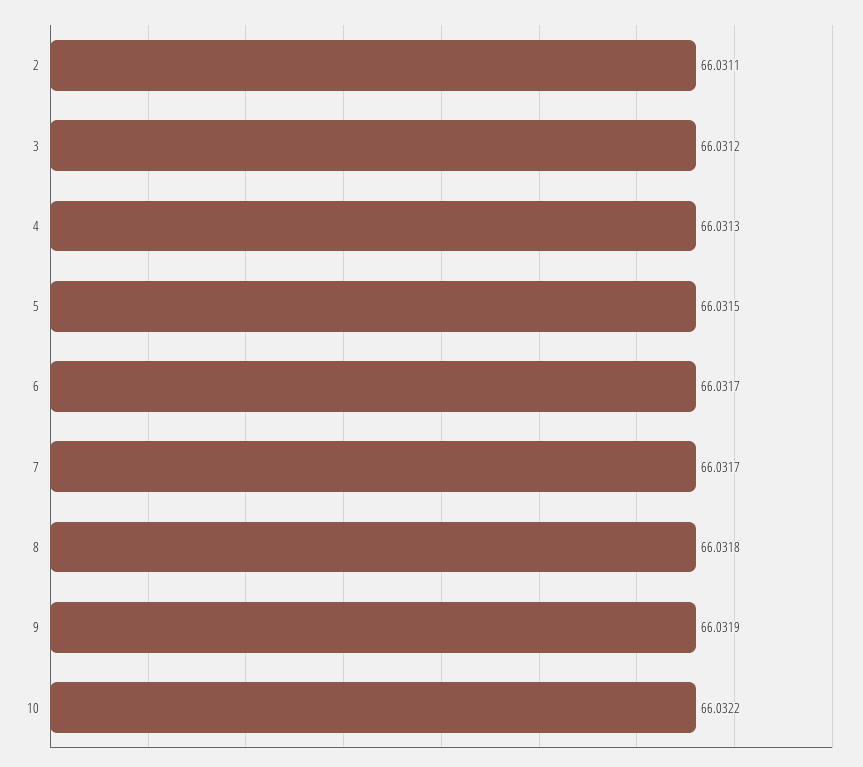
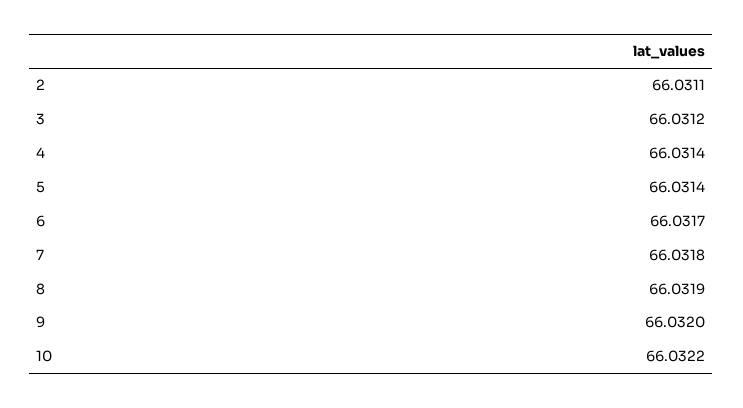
4: 66.0313 -> 66.0314
5: 66.0315 -> 66.0314
7: 66.0317 -> 66.0318
8: 66.0318 -> 66.0319
9: 66.0319 -> 66.032

